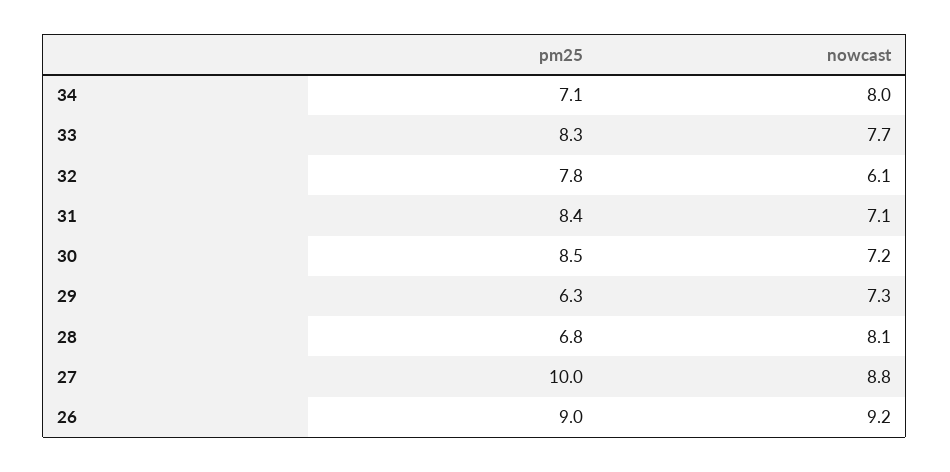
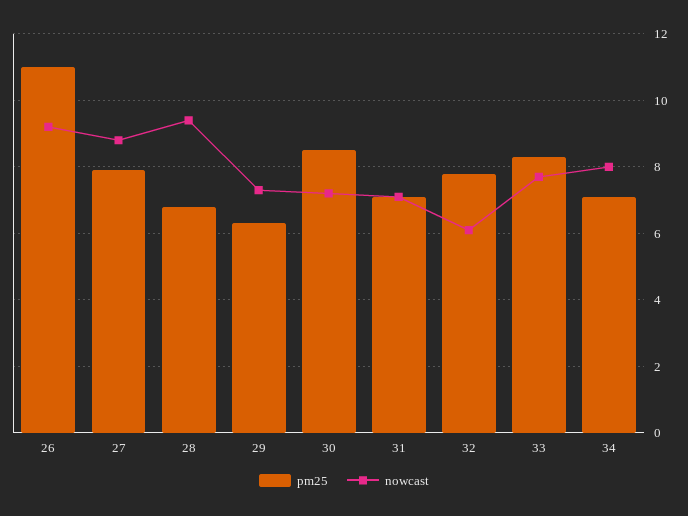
pm25, 31: 8.4 -> 7
nowcast, 28: 8.1 -> 9.5
pm25, 27: 10 -> 8
pm25, 26: 9 -> 11

